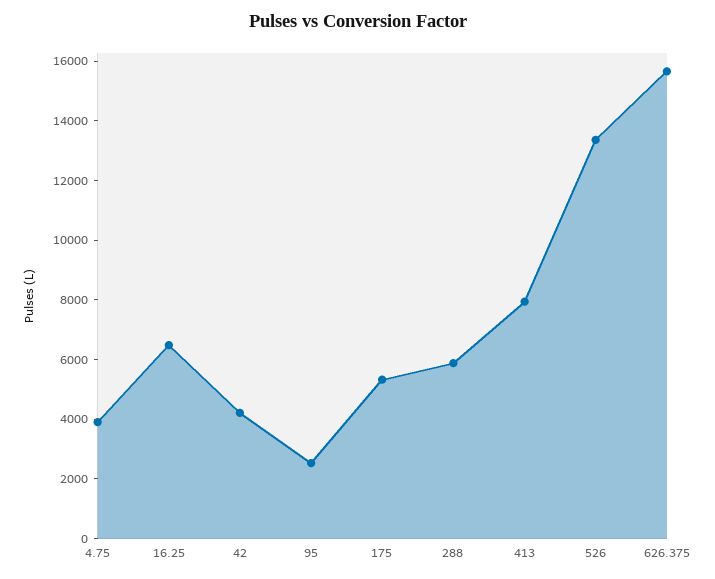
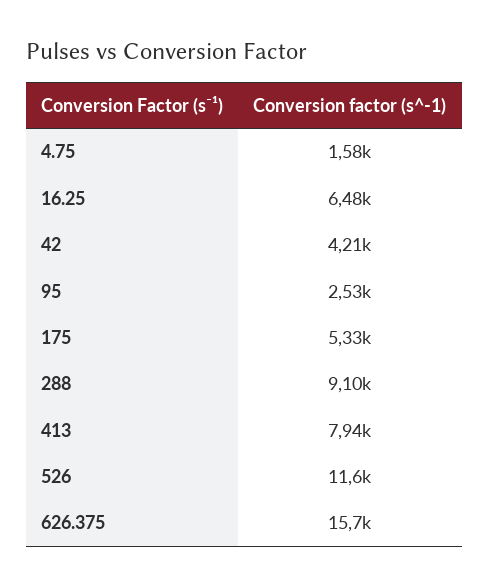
4.75: 4000 -> 1580
288: 6000 -> 9100
526: 13500 -> 11600

